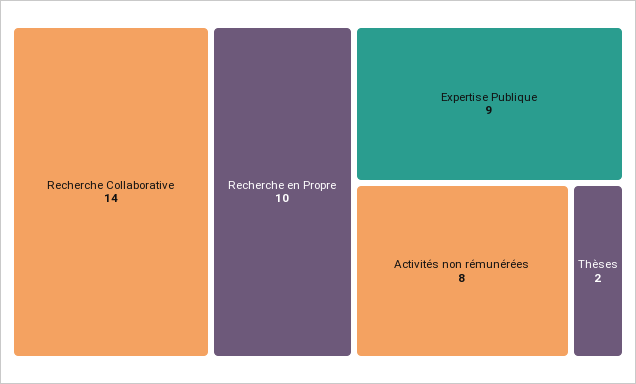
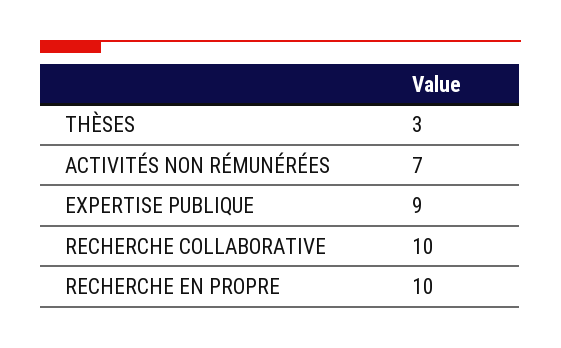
Recherche Collaborative: 14 -> 10
Activités non rémunérées: 8 -> 7
Thèses: 2 -> 3

